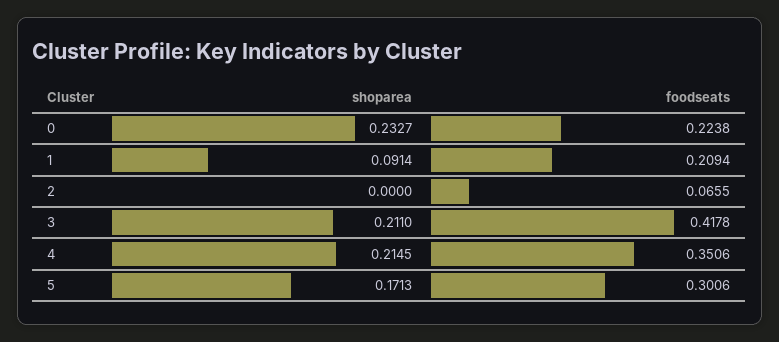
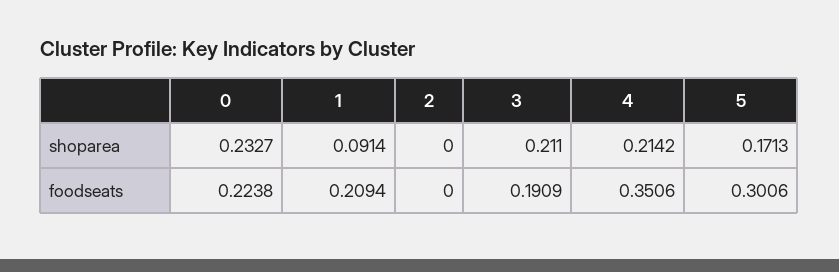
foodseats, 2: 0.0655 -> 0
foodseats, 3: 0.4178 -> 0.1909
shoparea, 4: 0.2145 -> 0.2142

